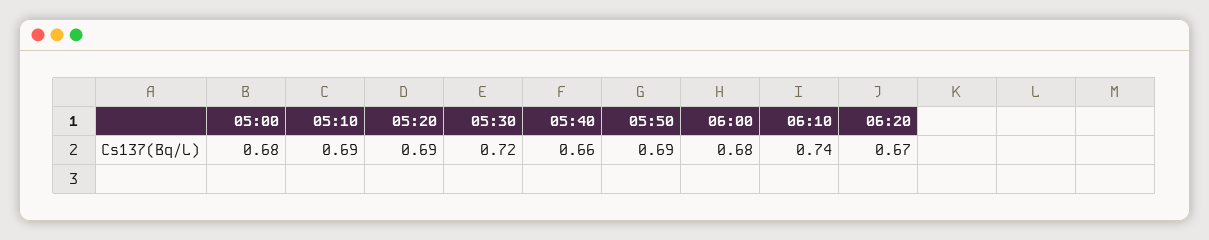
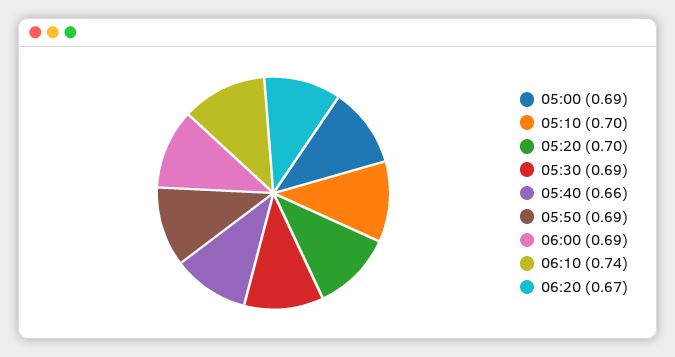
05:00: 0.68 -> 0.69
05:10: 0.69 -> 0.7
05:20: 0.69 -> 0.7
05:30: 0.72 -> 0.69
06:00: 0.68 -> 0.69

